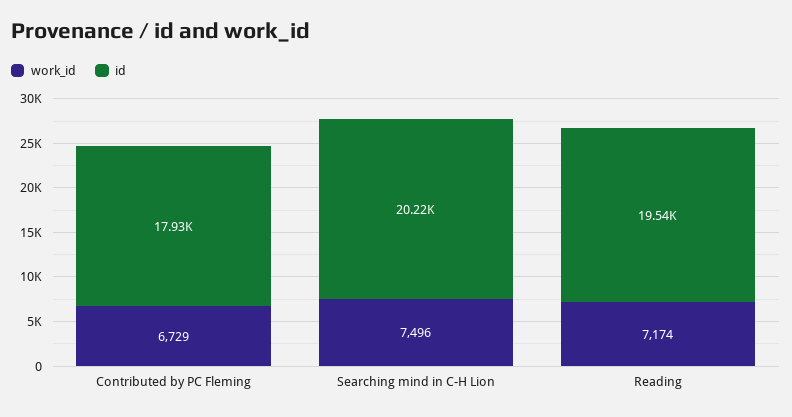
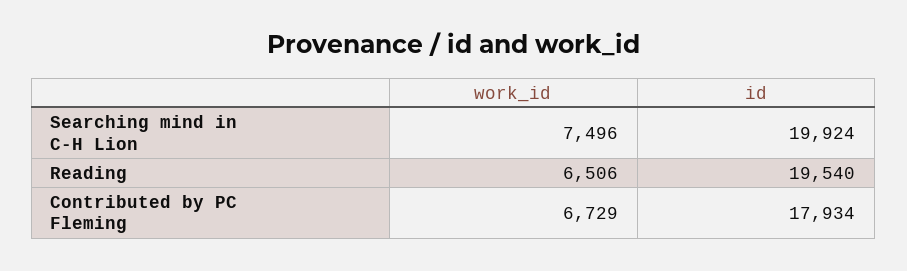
id, Searching mind in C-H Lion: 20220 -> 19924
work_id, Reading: 7174 -> 6506

